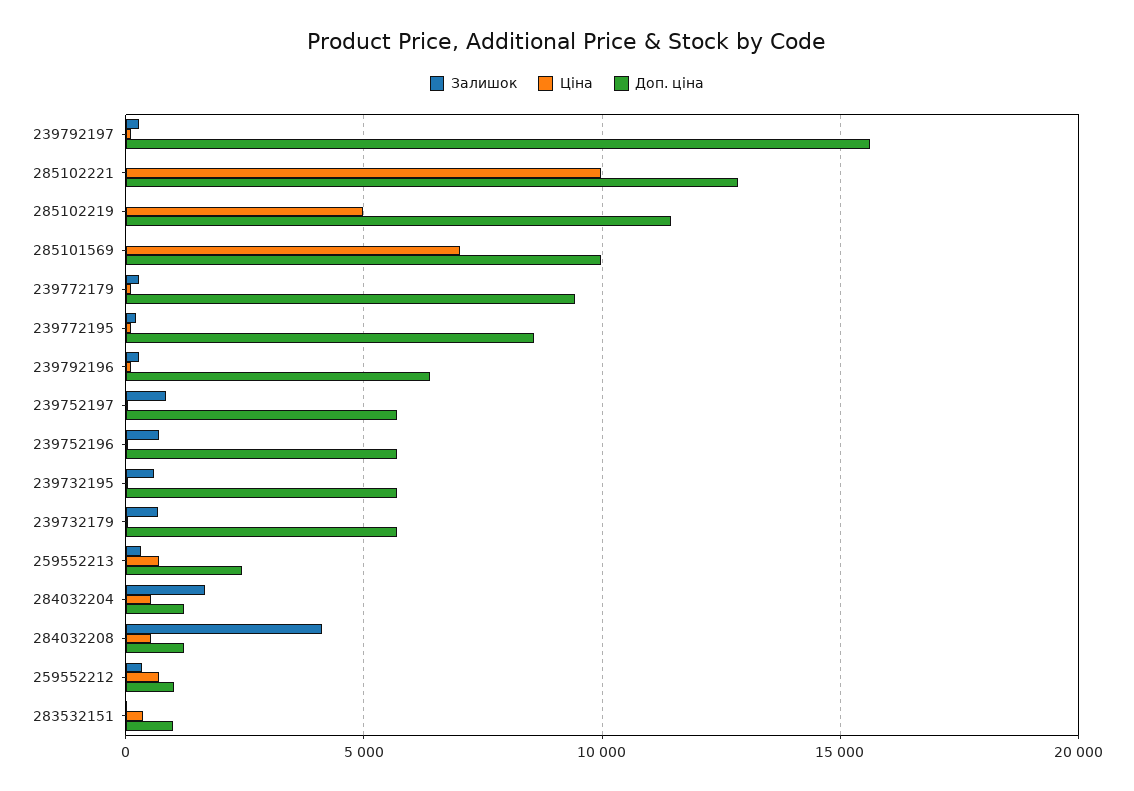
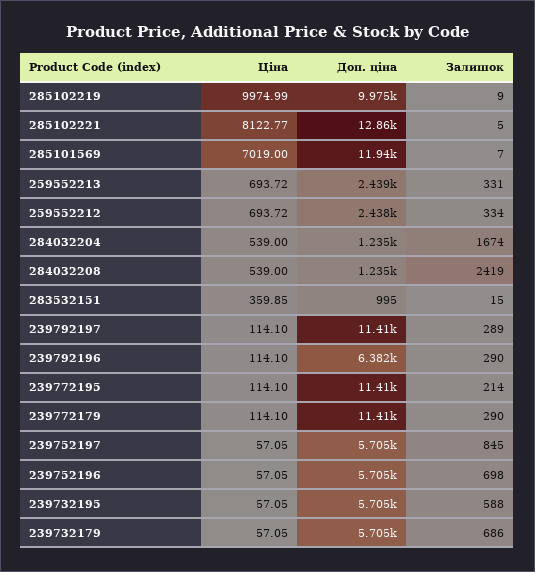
Доп. ціна, 239792197: 15500 -> 11410
Ціна, 285102221: 10000 -> 8122.77
Ціна, 285102219: 5000 -> 9974.99
Доп. ціна, 285102219: 11500 -> 9975
Доп. ціна, 285101569: 10000 -> 11940
Доп. ціна, 239772179: 9500 -> 11410
Доп. ціна, 239772195: 8500 -> 11410
Залишок, 284032208: 4000 -> 2419
Доп. ціна, 259552212: 1000 -> 2438

